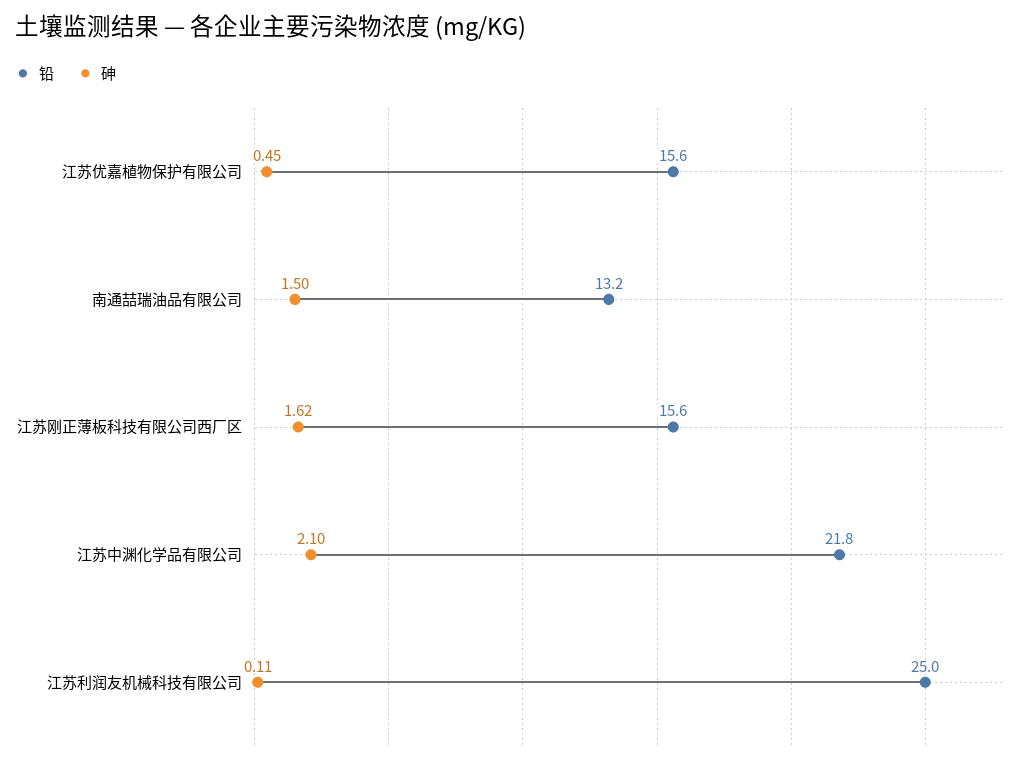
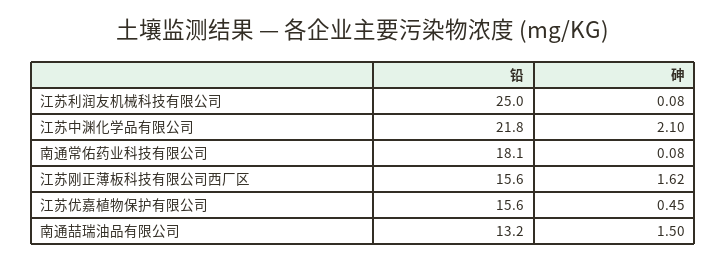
砷, 江苏利润友机械科技有限公司: 0.11 -> 0.08
铅, 南通常佑药业科技有限公司: none -> 18.1
砷, 南通常佑药业科技有限公司: none -> 0.08

